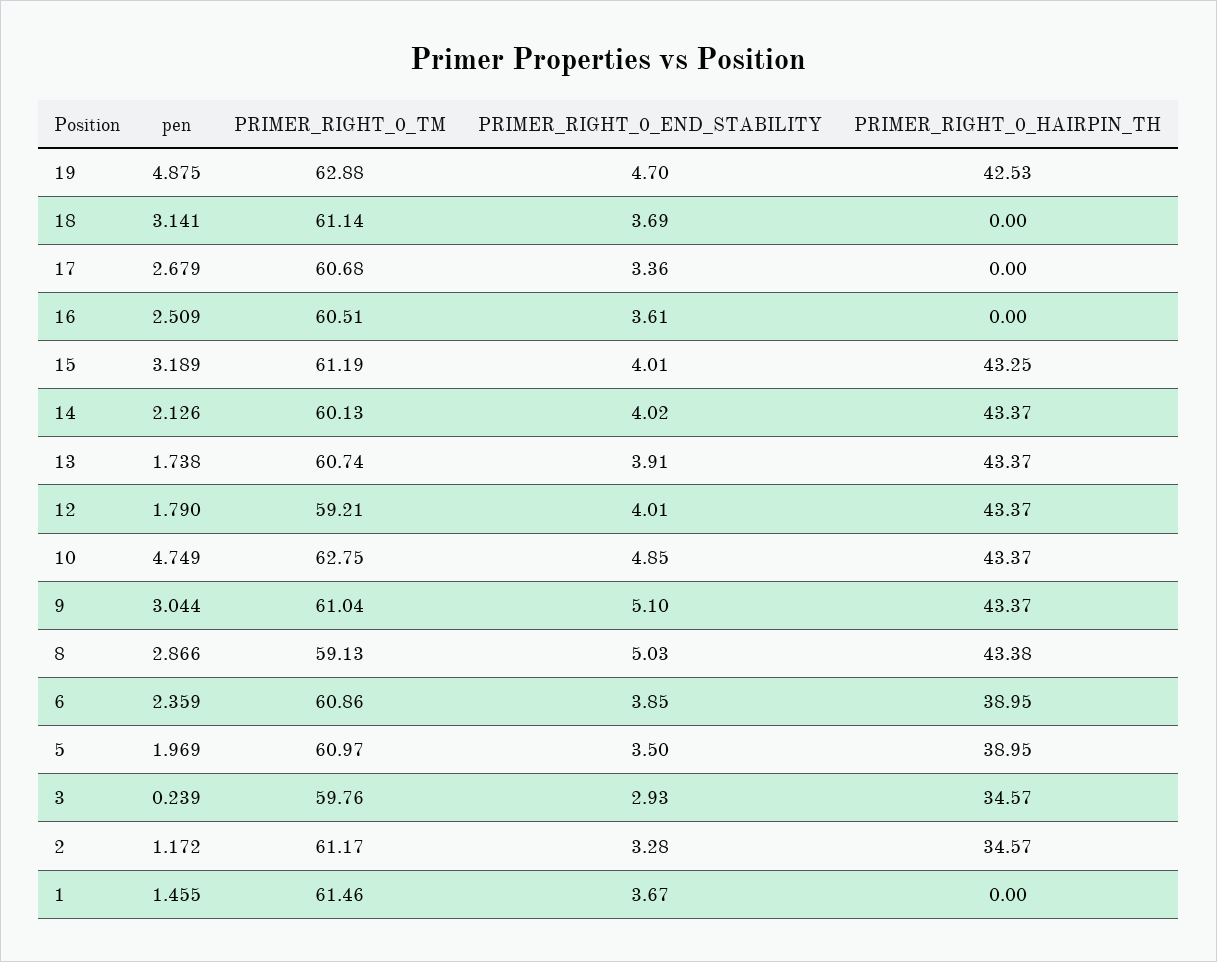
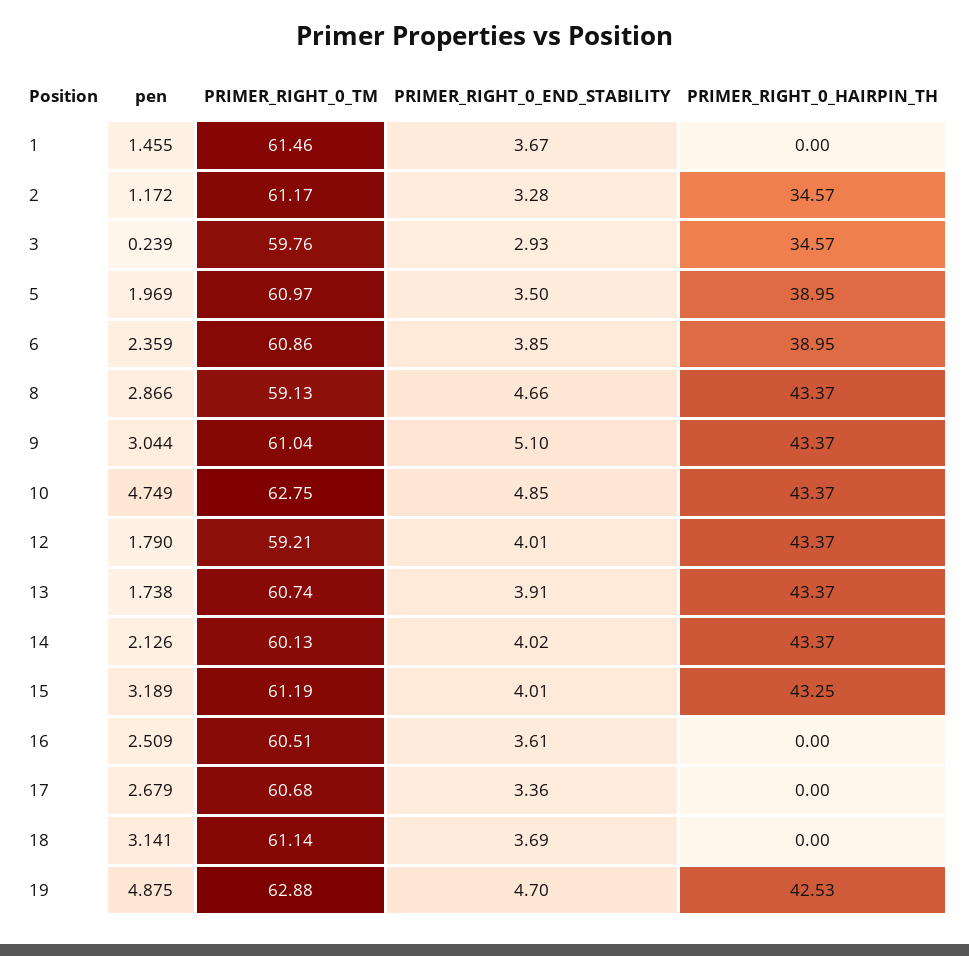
PRIMER_RIGHT_0_END_STABILITY, 8: 5.03 -> 4.66
PRIMER_RIGHT_0_HAIRPIN_TH, 8: 43.38 -> 43.37

